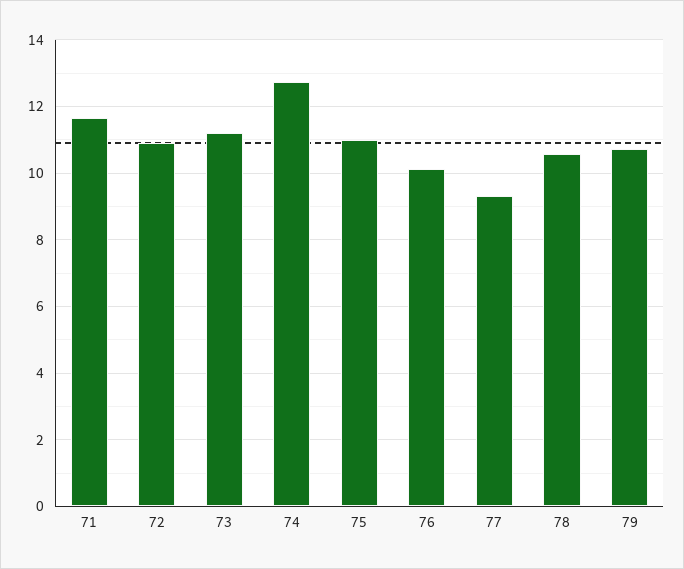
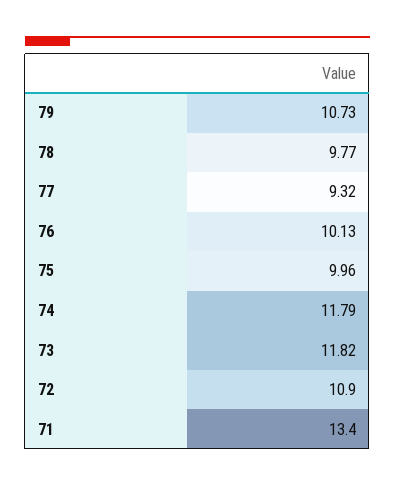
71: 11.6 -> 13.4
73: 11.2 -> 11.82
74: 12.8 -> 11.79
75: 11 -> 9.96
78: 10.6 -> 9.77

